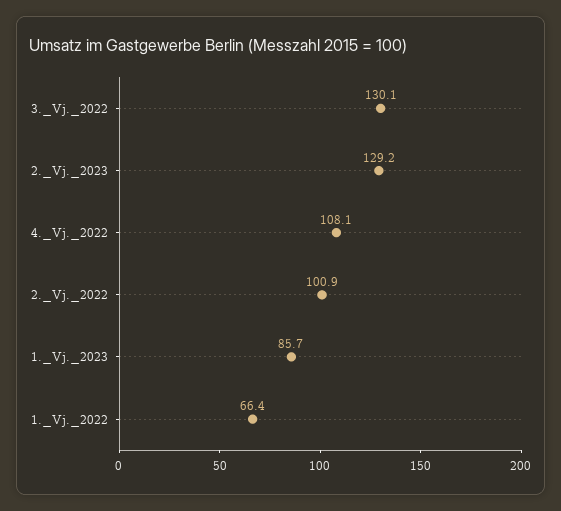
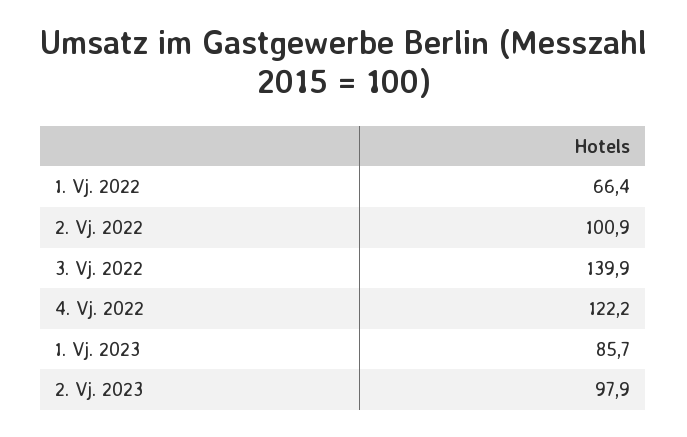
3._Vj._2022: 130.1 -> 139.9
2._Vj._2023: 129.2 -> 97.9
4._Vj._2022: 108.1 -> 122.2

